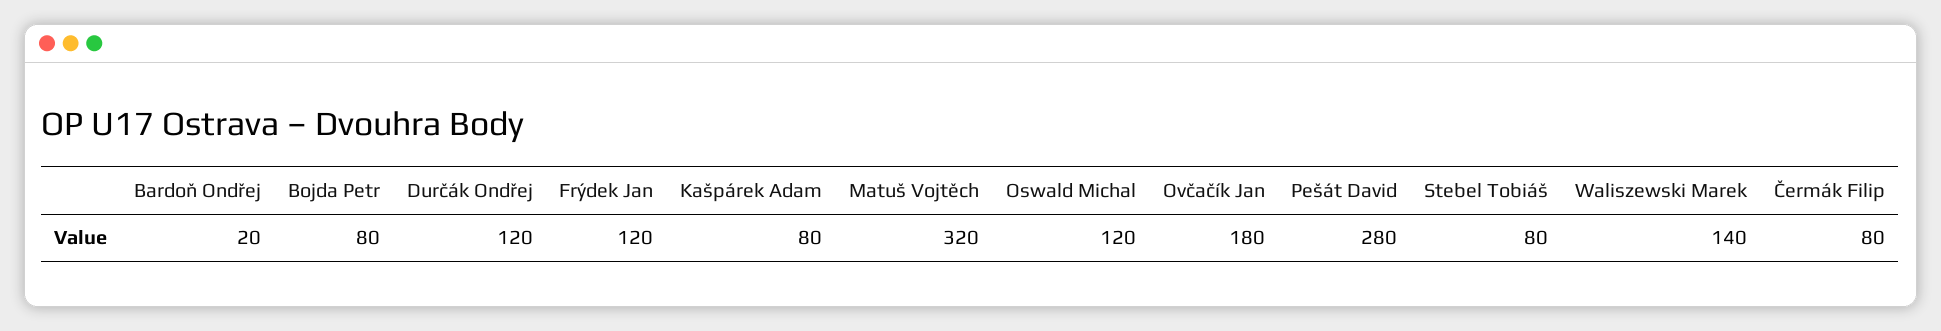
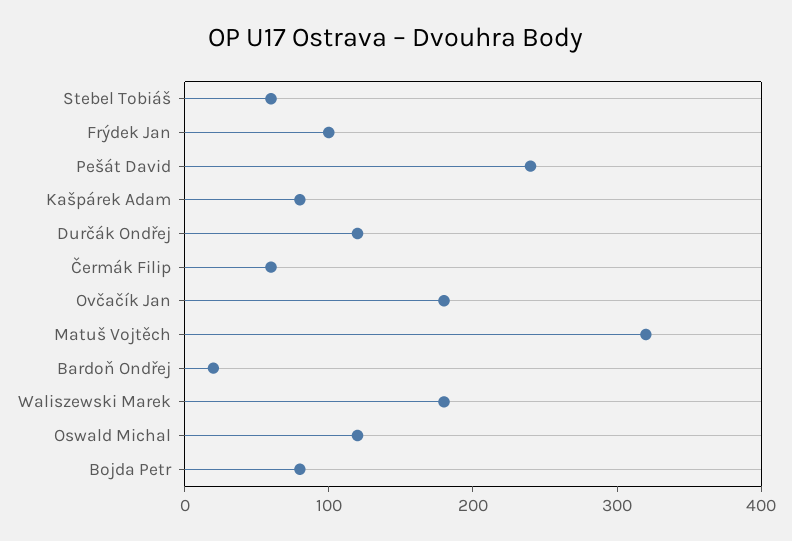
Frýdek Jan: 120 -> 100
Pešát David: 280 -> 240
Stebel Tobiáš: 80 -> 60
Waliszewski Marek: 140 -> 180
Čermák Filip: 80 -> 60

